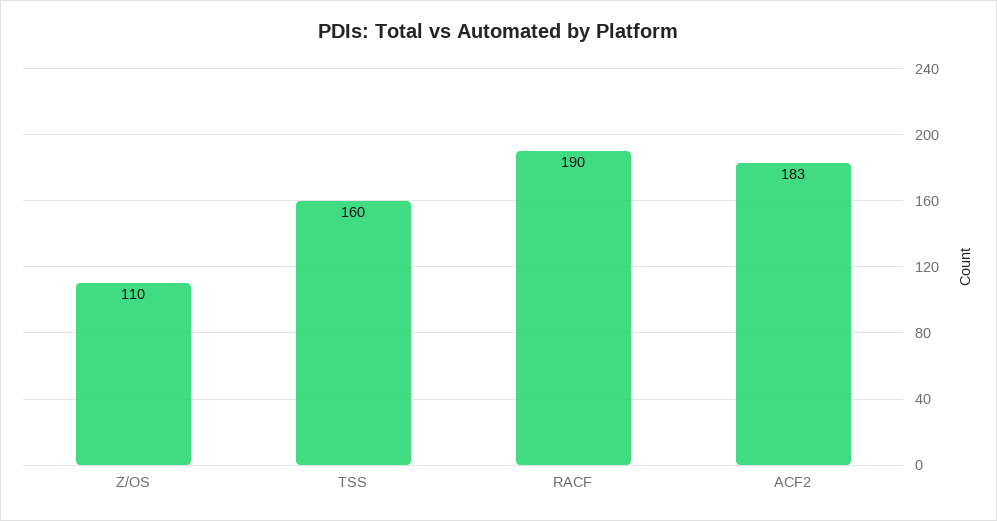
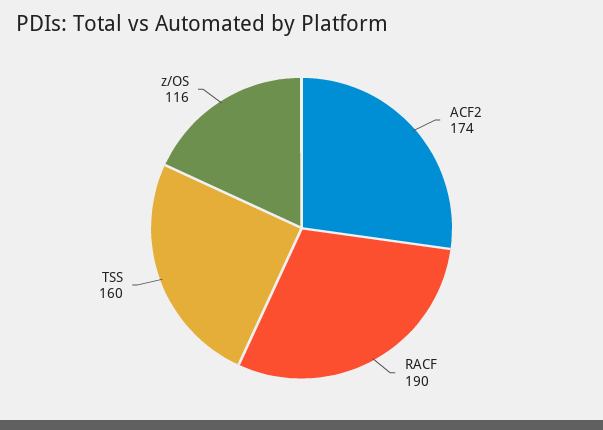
Z/OS: 110 -> 116
ACF2: 183 -> 174

